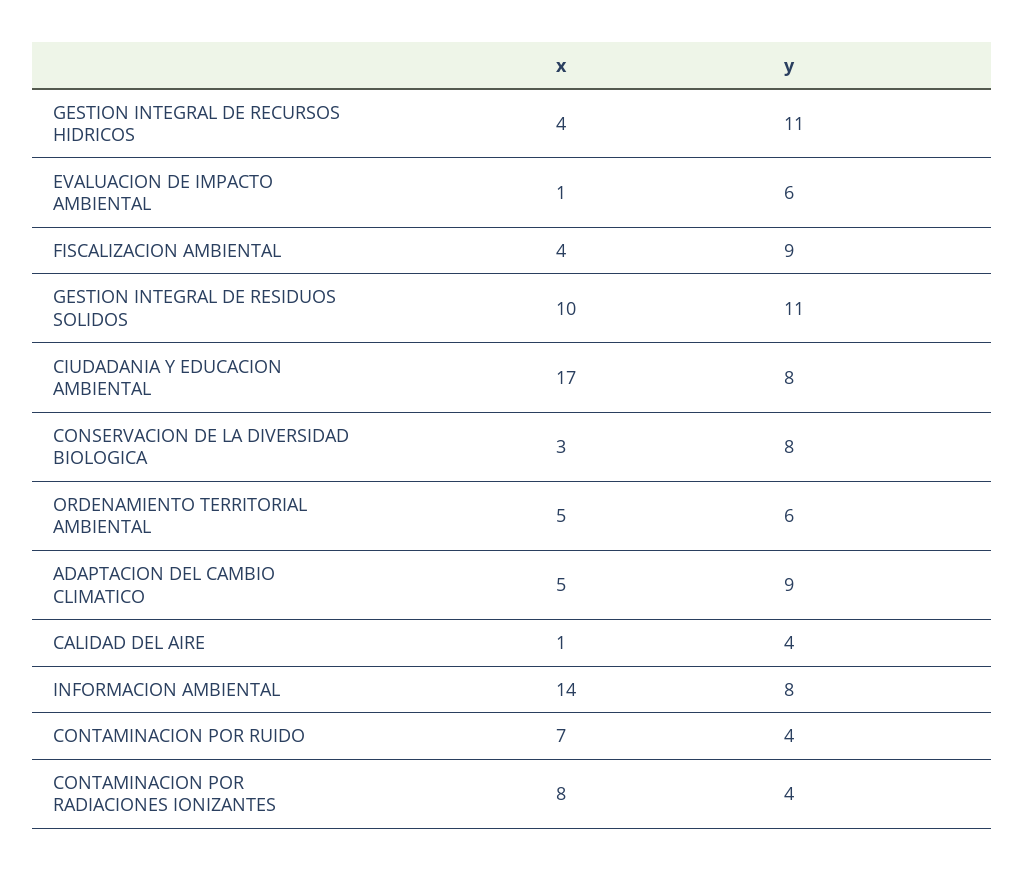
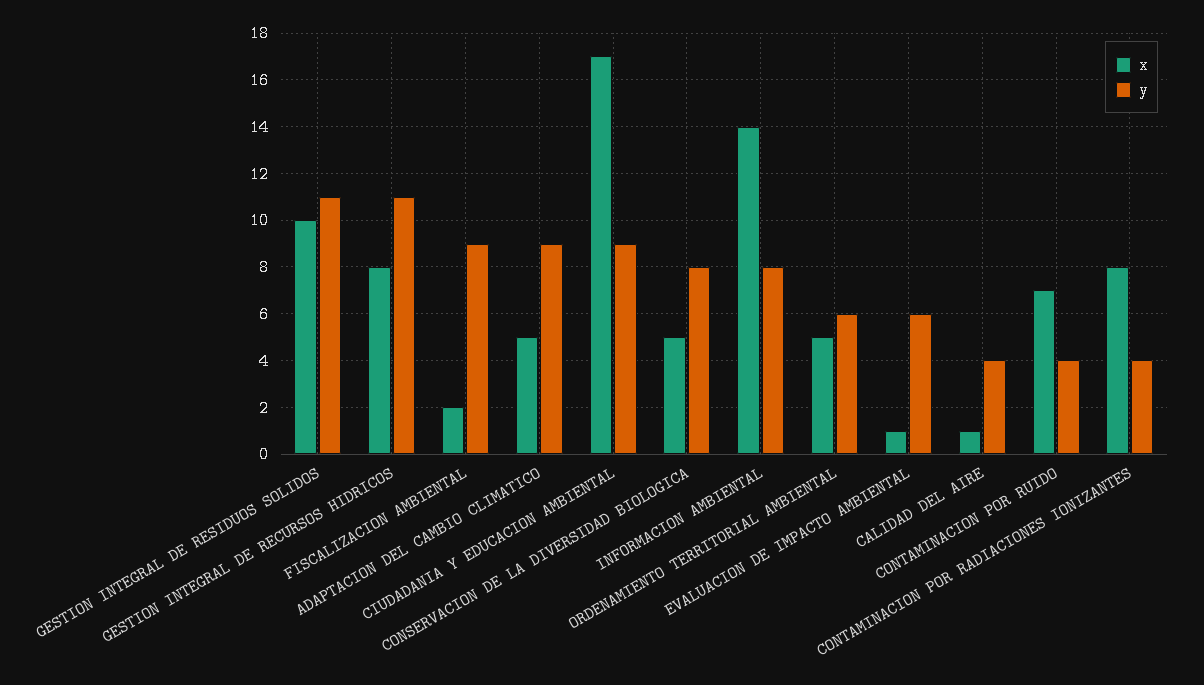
x, GESTION INTEGRAL DE RECURSOS HIDRICOS: 4 -> 8
x, FISCALIZACION AMBIENTAL: 4 -> 2
y, CIUDADANIA Y EDUCACION AMBIENTAL: 8 -> 9
x, CONSERVACION DE LA DIVERSIDAD BIOLOGICA: 3 -> 5

